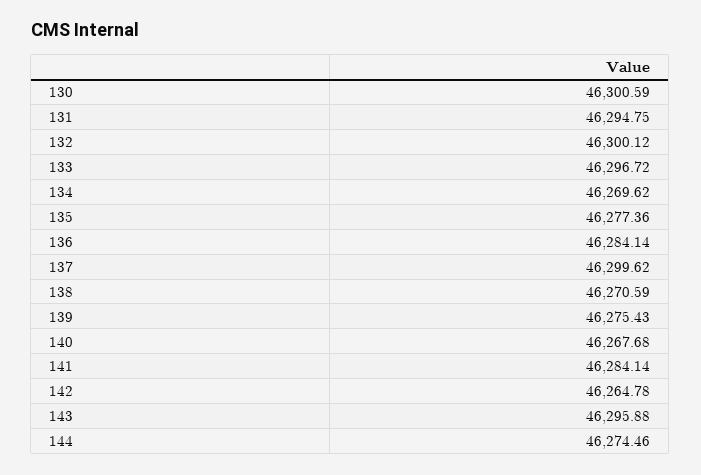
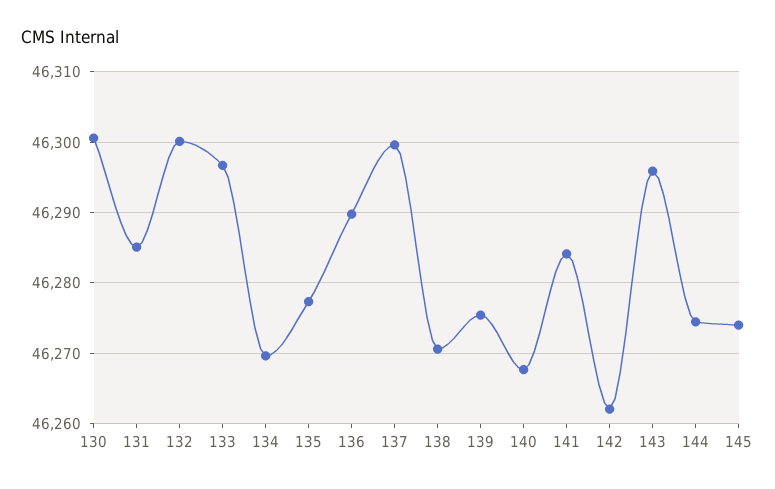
131: 46294.75 -> 46285
136: 46284.14 -> 46290
142: 46264.78 -> 46262
145: none -> 46274

